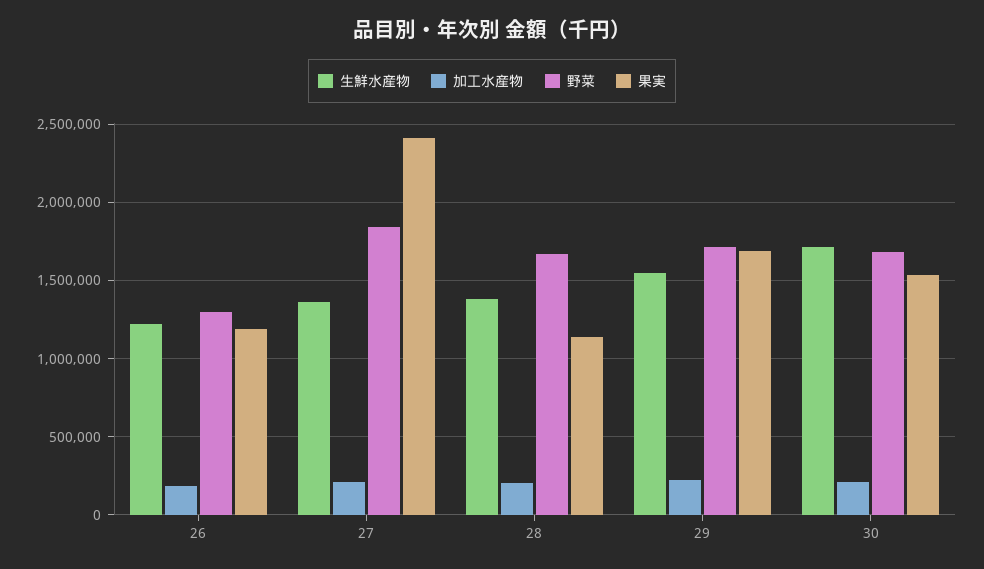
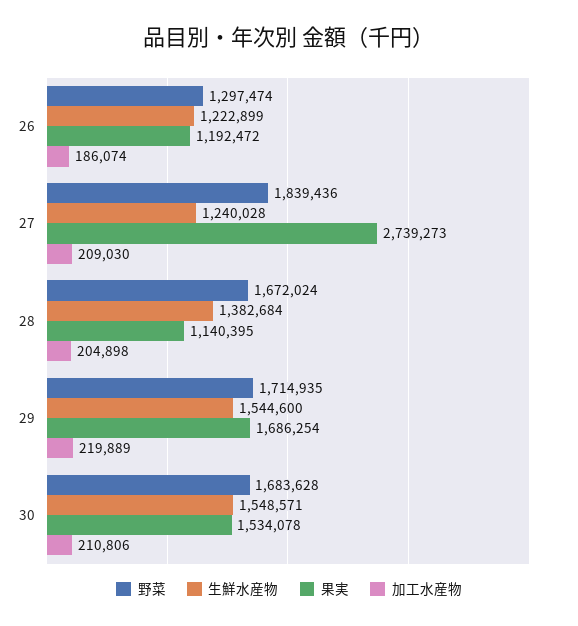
生鮮水産物, 27: 1350000 -> 1240028
果実, 27: 2400000 -> 2739273
生鮮水産物, 30: 1700000 -> 1548571

